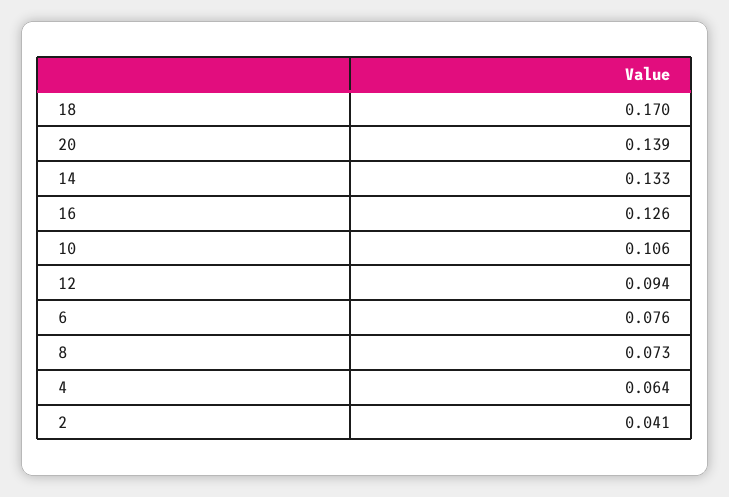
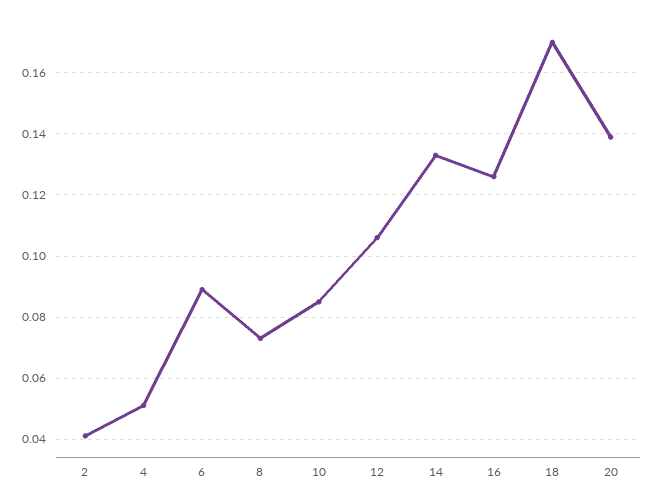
10: 0.106 -> 0.085
12: 0.094 -> 0.105
6: 0.076 -> 0.09
4: 0.064 -> 0.05

